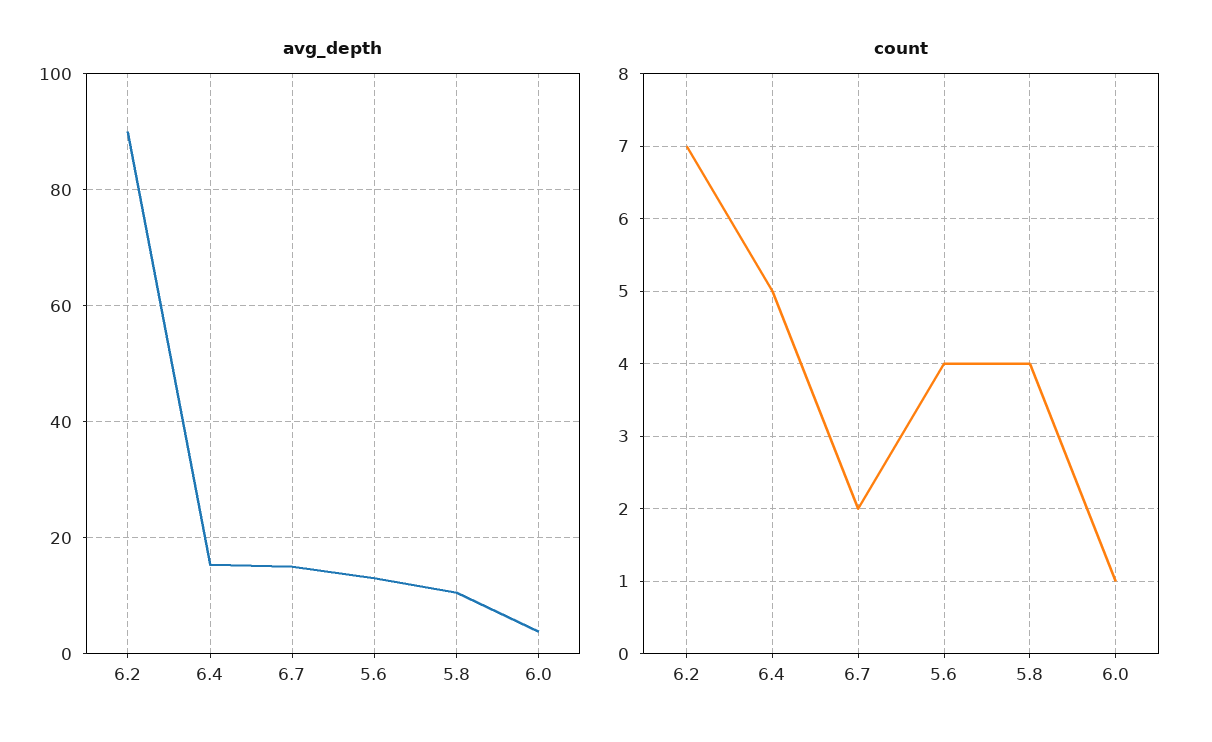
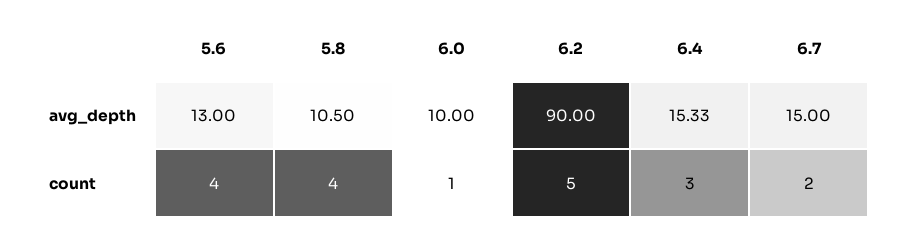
avg_depth, 6.0: 4 -> 10
count, 6.2: 7 -> 5
count, 6.4: 5 -> 3

